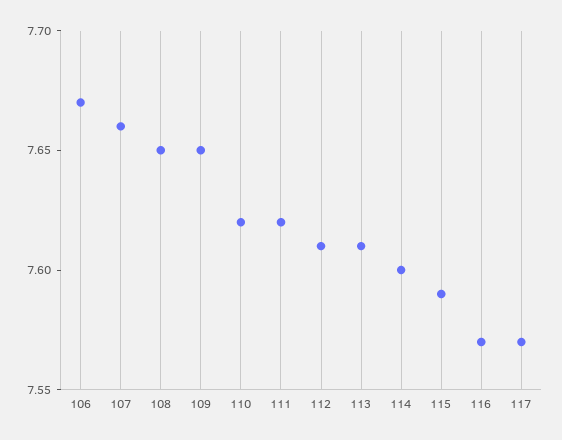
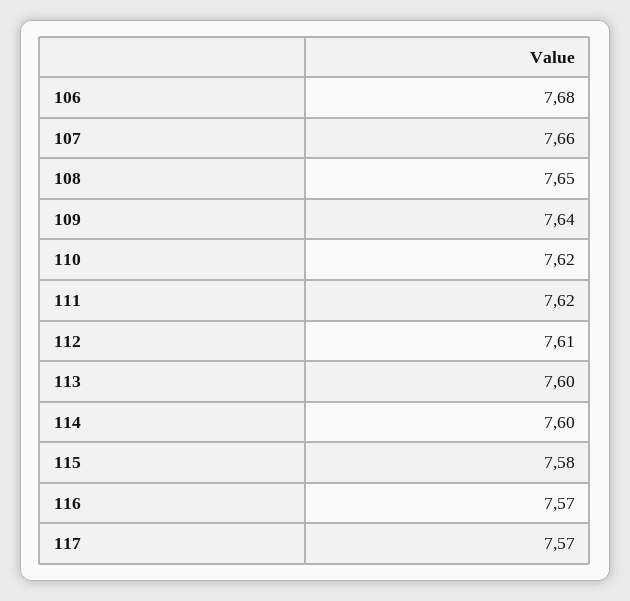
106: 7.67 -> 7.68
109: 7.65 -> 7.64
113: 7.61 -> 7.6
115: 7.59 -> 7.58

